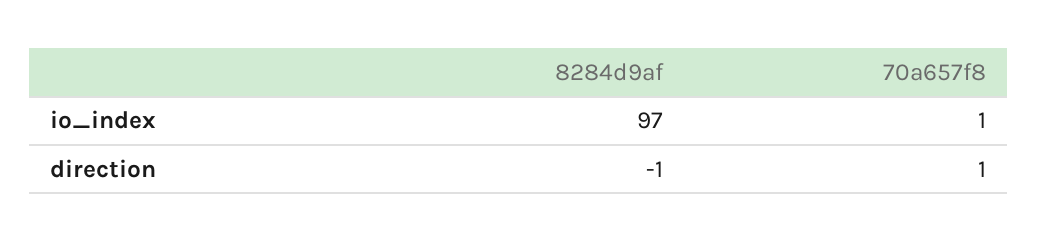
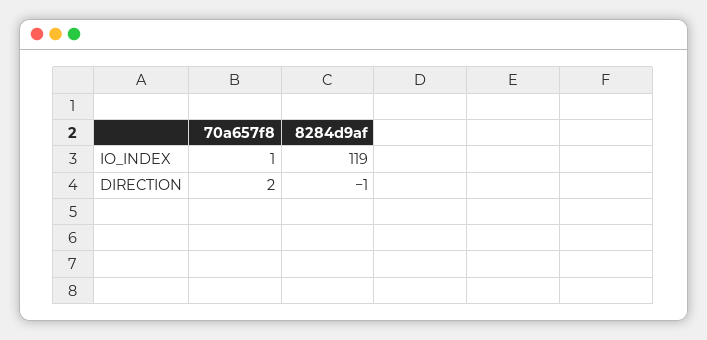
8284d9af, io_index: 97 -> 119
70a657f8, direction: 1 -> 2

